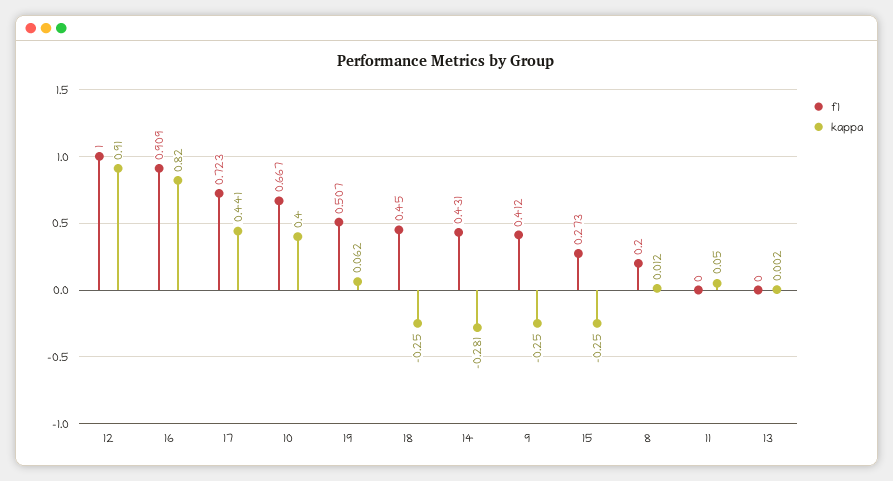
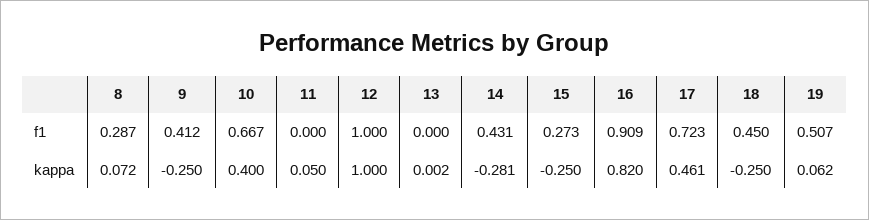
kappa, 12: 0.91 -> 1
kappa, 17: 0.441 -> 0.461
f1, 8: 0.2 -> 0.287
kappa, 8: 0.012 -> 0.072

